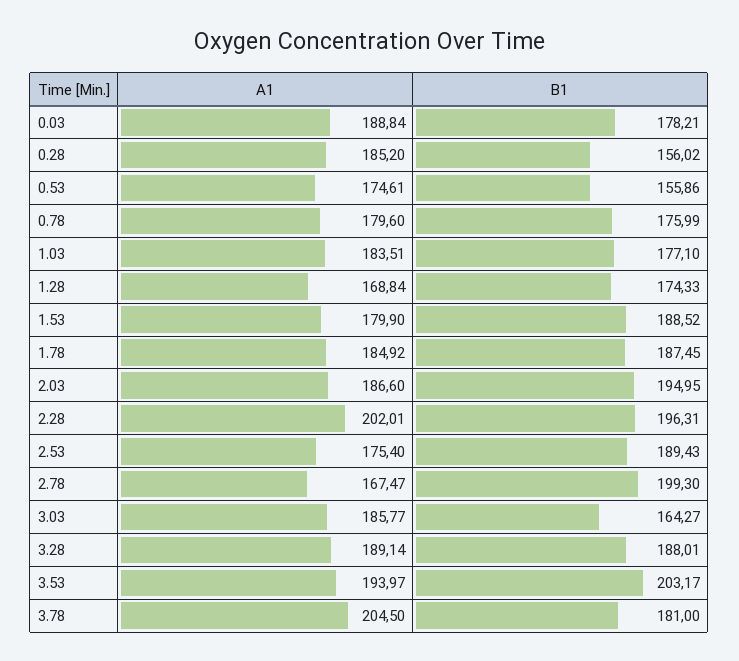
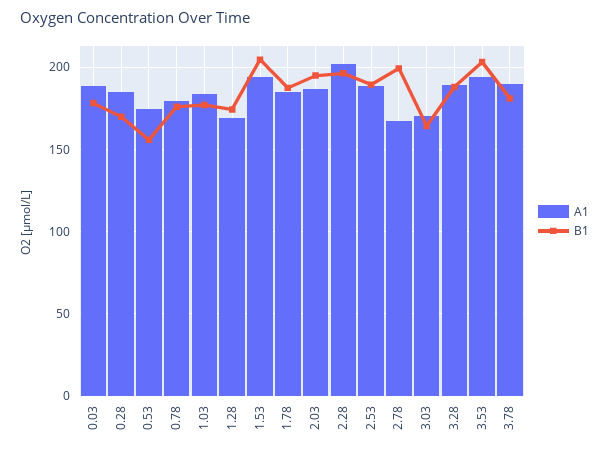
B1, 0.28: 156.02 -> 170
A1, 1.53: 179.9 -> 195
B1, 1.53: 188.52 -> 205
A1, 2.53: 175.4 -> 190
A1, 3.03: 185.77 -> 170
A1, 3.78: 204.5 -> 190

